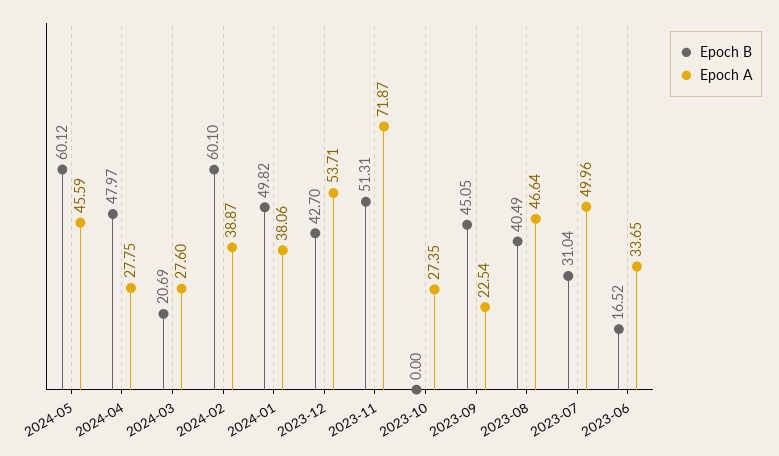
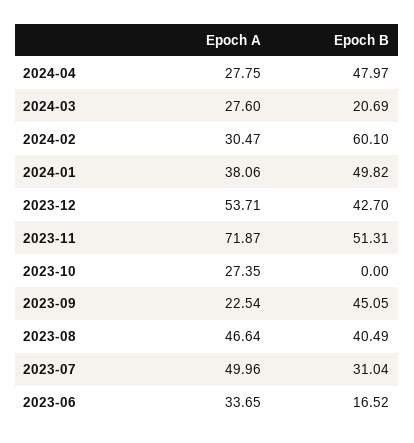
Epoch B, 2024-05: 60.12 -> none
Epoch A, 2024-05: 45.59 -> none
Epoch A, 2024-02: 38.87 -> 30.47

